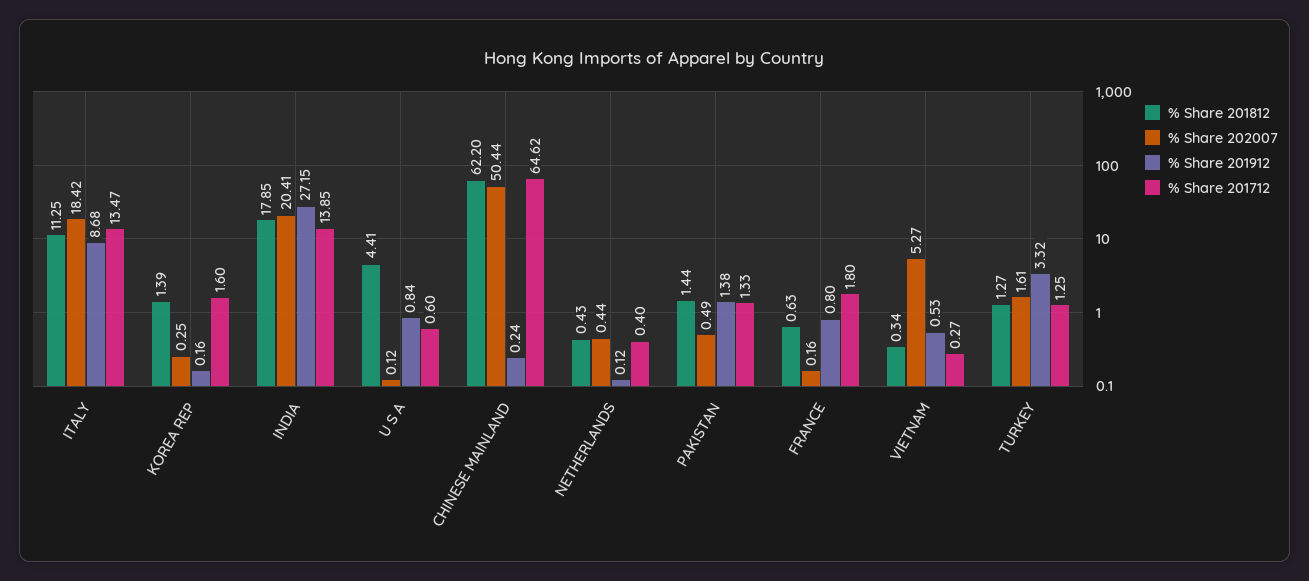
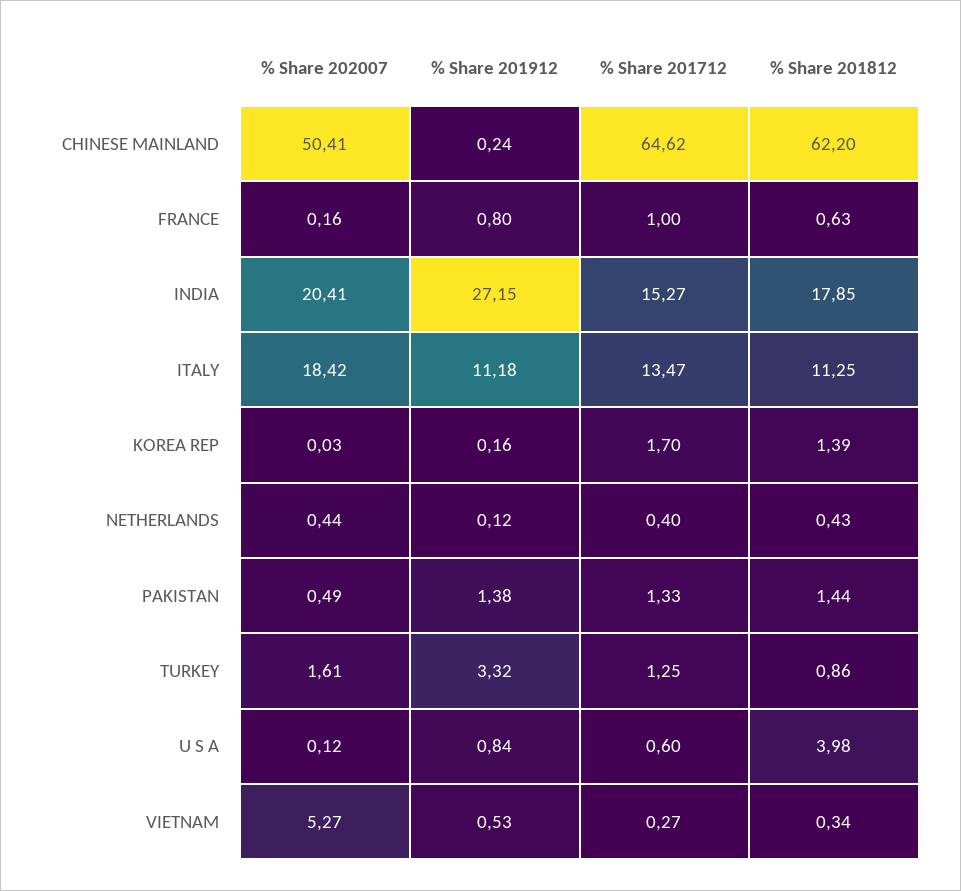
% Share 201912, ITALY: 8.68 -> 11.18
% Share 202007, KOREA REP: 0.25 -> 0.03
% Share 201712, KOREA REP: 1.6 -> 1.7
% Share 201712, INDIA: 13.85 -> 15.27
% Share 201812, U S A: 4.41 -> 3.98
% Share 202007, CHINESE MAINLAND: 50.44 -> 50.41
% Share 201712, FRANCE: 1.8 -> 1
% Share 201812, TURKEY: 1.27 -> 0.86

